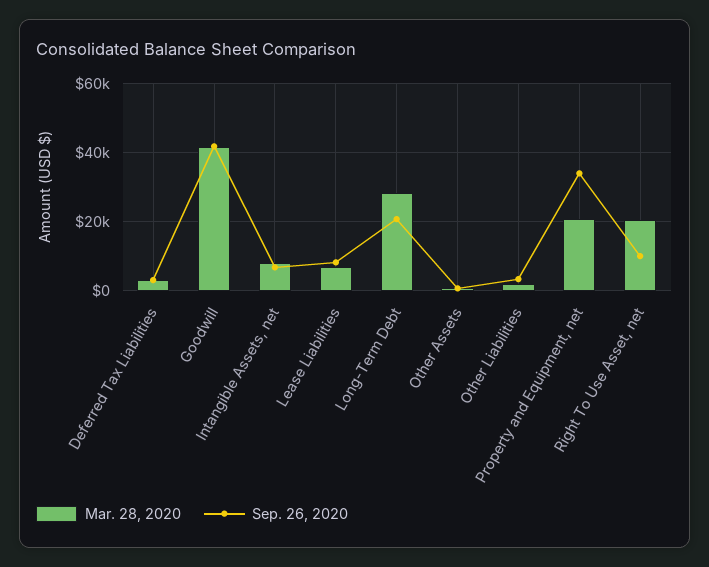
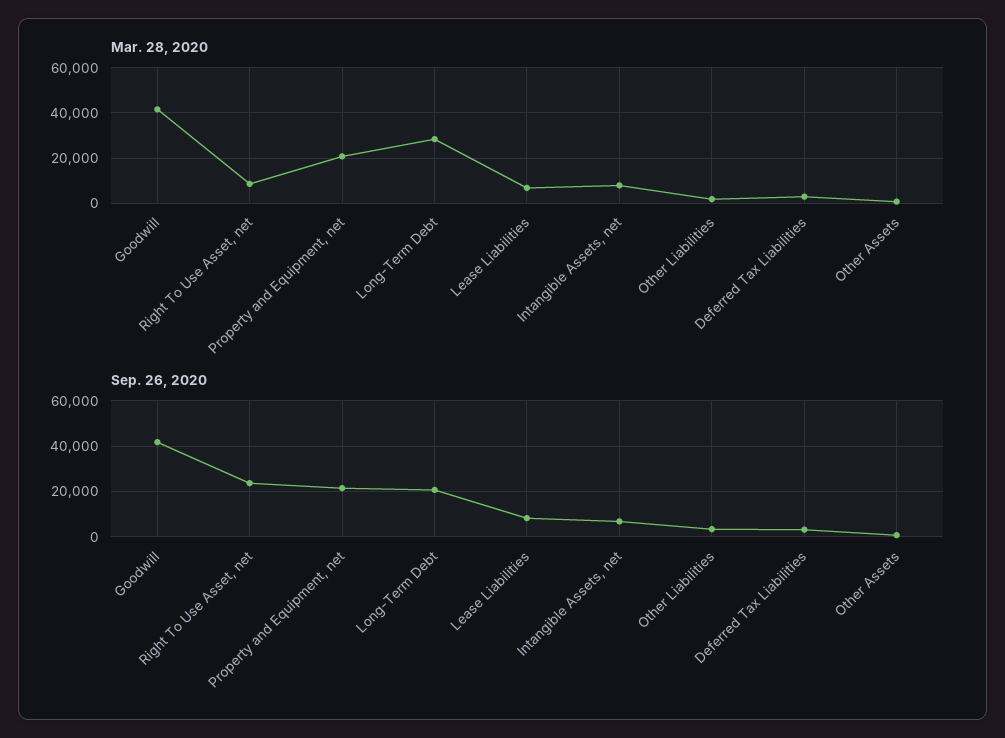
Sep. 26, 2020, Property and Equipment, net: 34000 -> 20000
Mar. 28, 2020, Right To Use Asset, net: 20000 -> 10000
Sep. 26, 2020, Right To Use Asset, net: 10000 -> 25000

